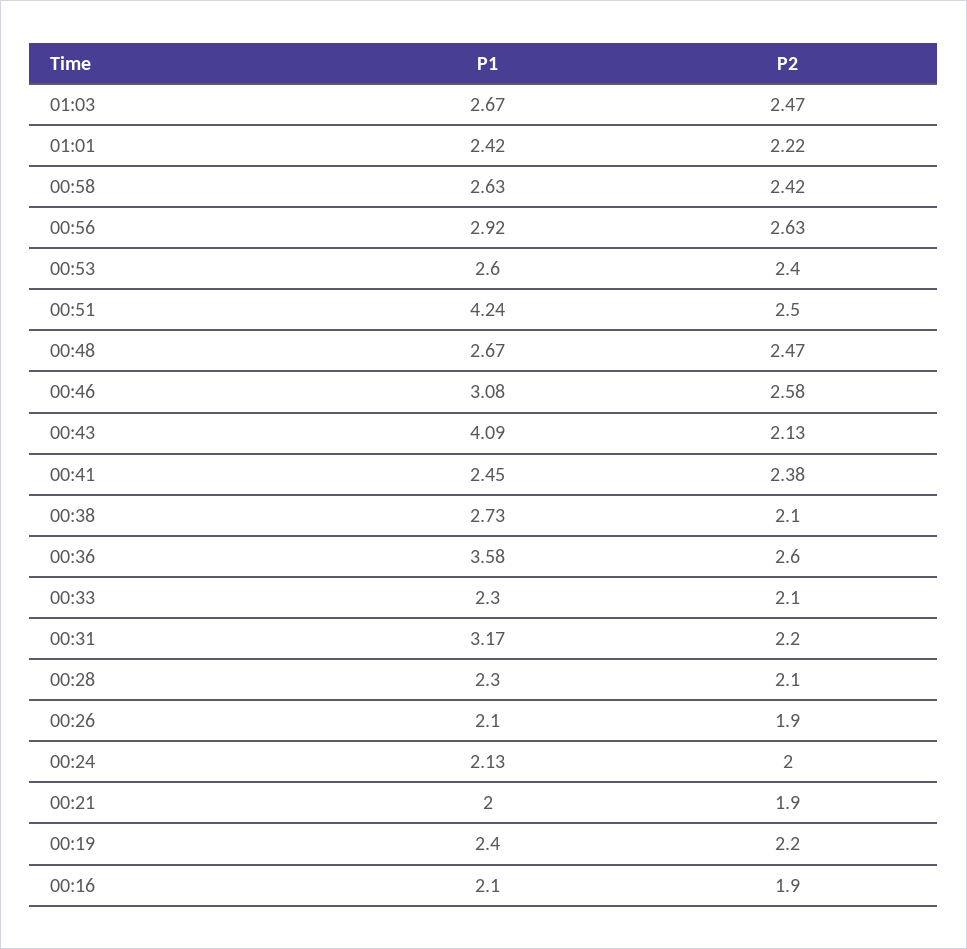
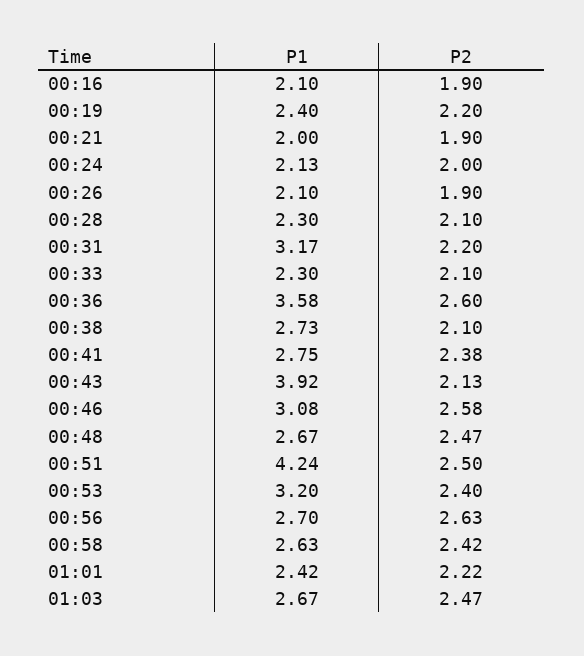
P1, 00:56: 2.92 -> 2.7
P1, 00:53: 2.6 -> 3.2
P1, 00:43: 4.09 -> 3.92
P1, 00:41: 2.45 -> 2.75

